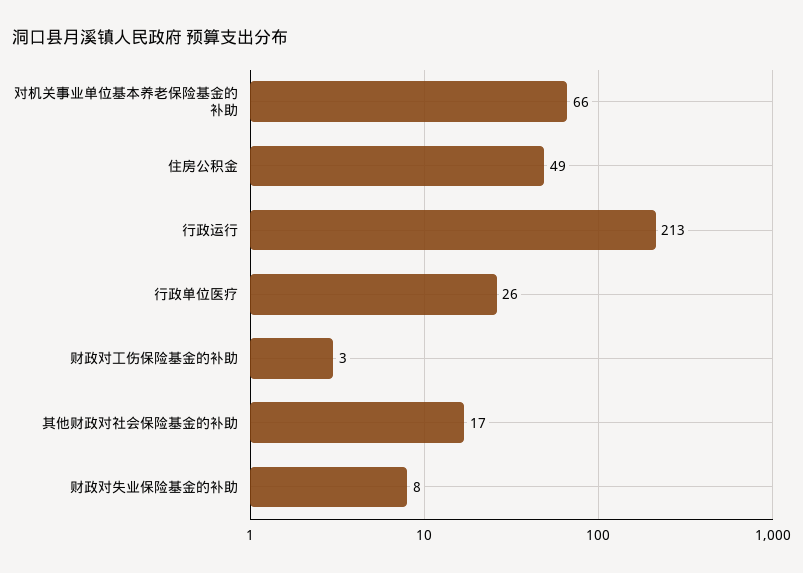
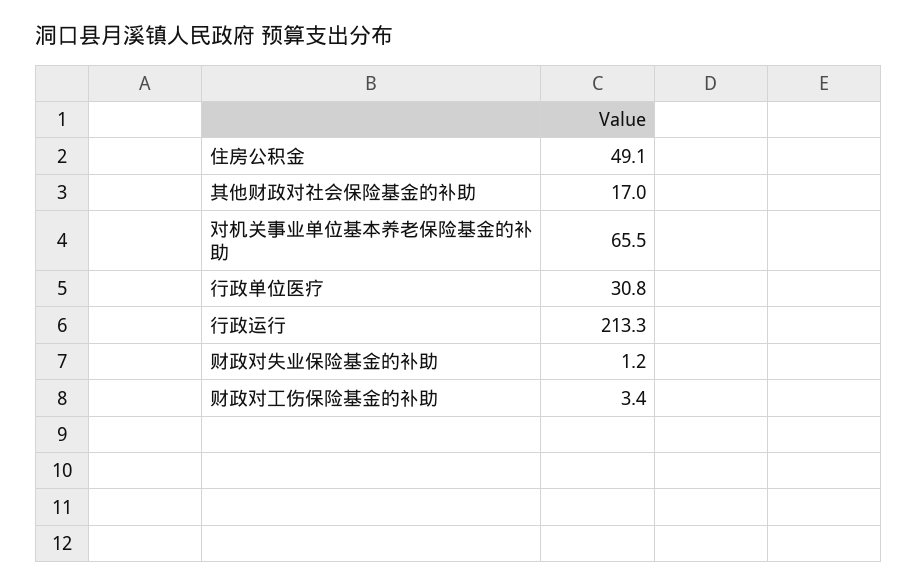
行政单位医疗: 26 -> 30.8
财政对失业保险基金的补助: 8 -> 1.2

